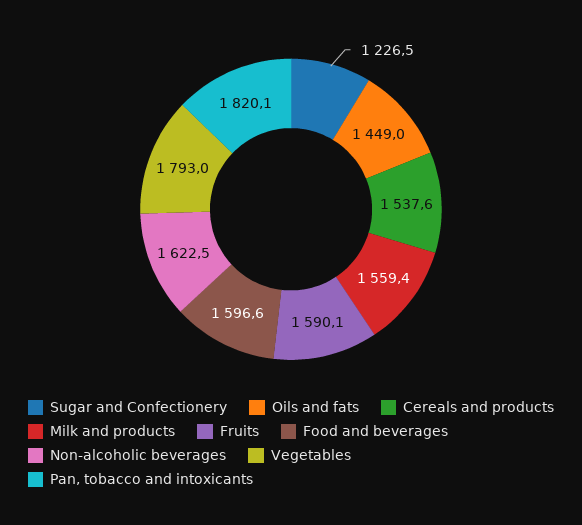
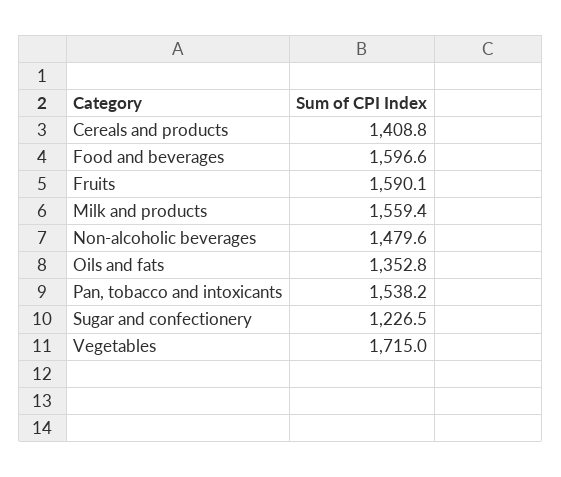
Oils and fats: 1449 -> 1352.8
Cereals and products: 1537.6 -> 1408.8
Non-alcoholic beverages: 1622.5 -> 1479.6
Vegetables: 1793 -> 1715
Pan, tobacco and intoxicants: 1820.1 -> 1538.2

